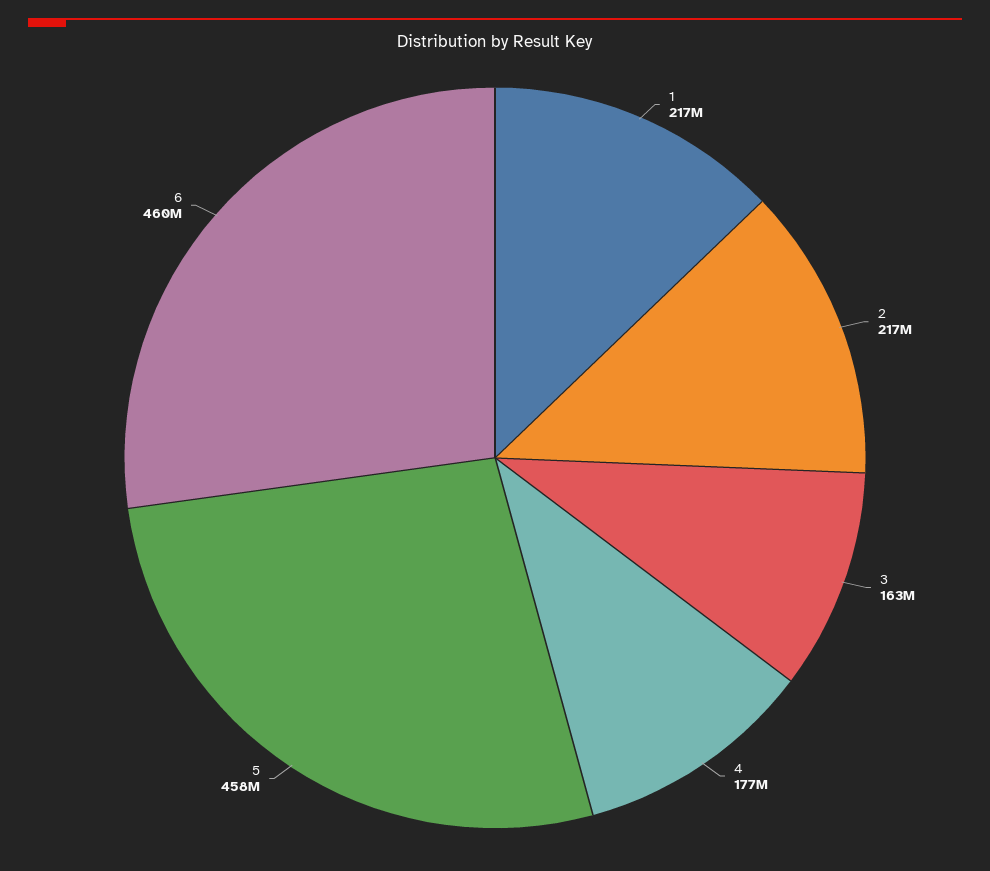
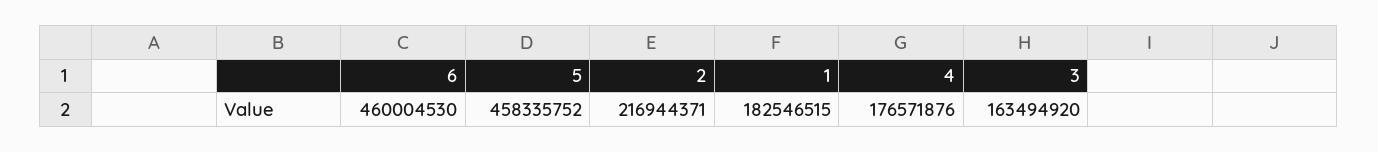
1: 217000000 -> 182546515

